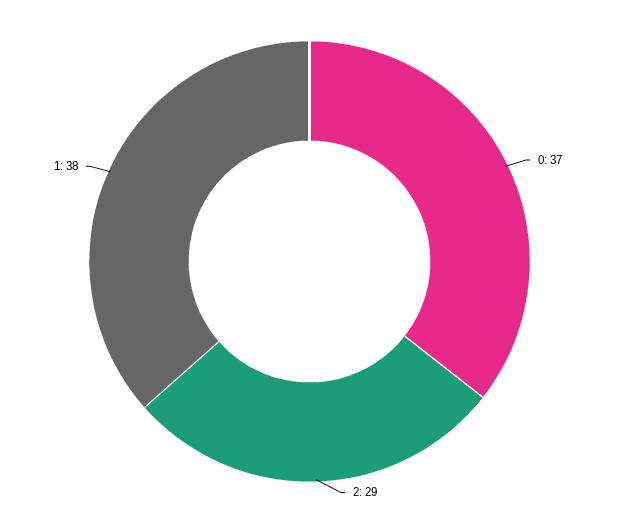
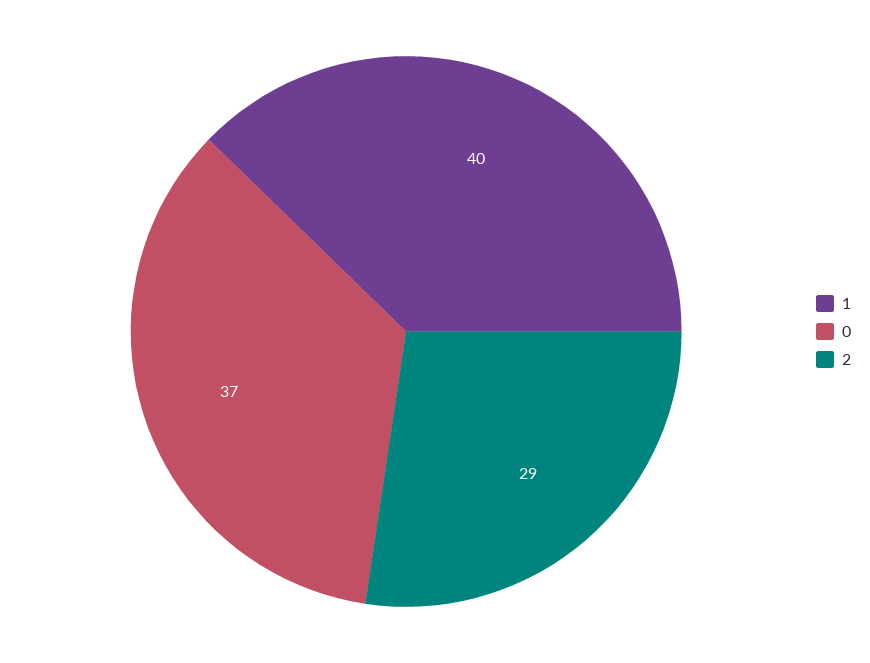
1: 38 -> 40

